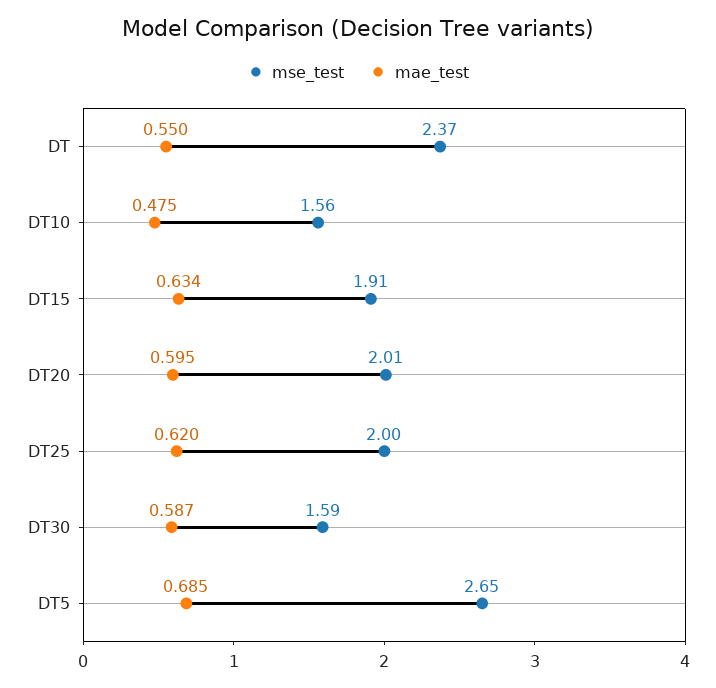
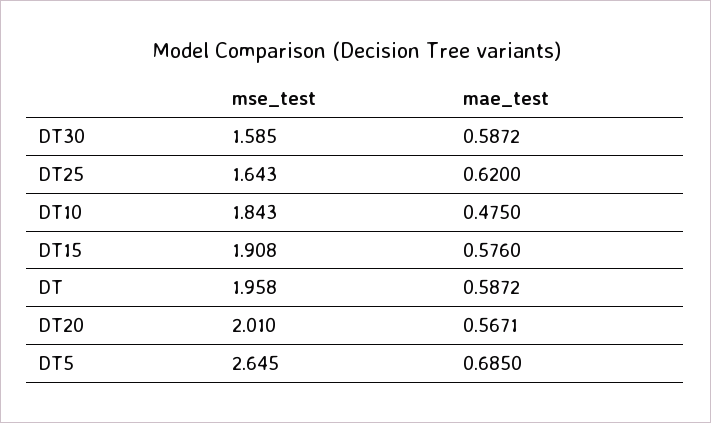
mse_test, DT: 2.37 -> 1.958
mae_test, DT: 0.55 -> 0.5872
mse_test, DT10: 1.56 -> 1.843
mae_test, DT15: 0.634 -> 0.576
mae_test, DT20: 0.595 -> 0.5671
mse_test, DT25: 2 -> 1.643

